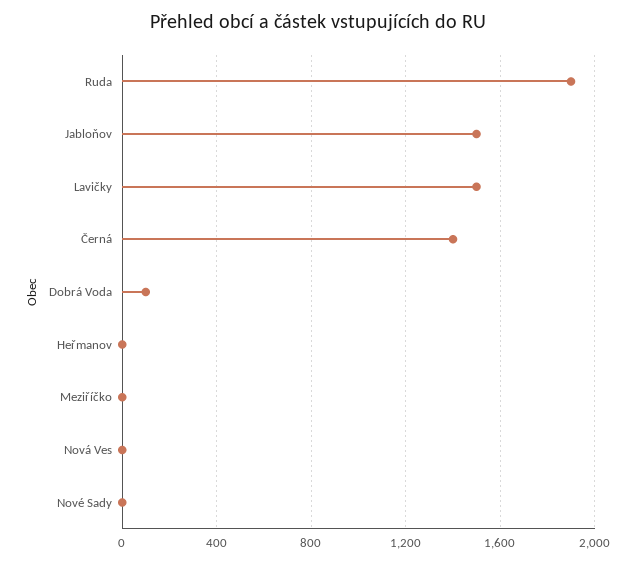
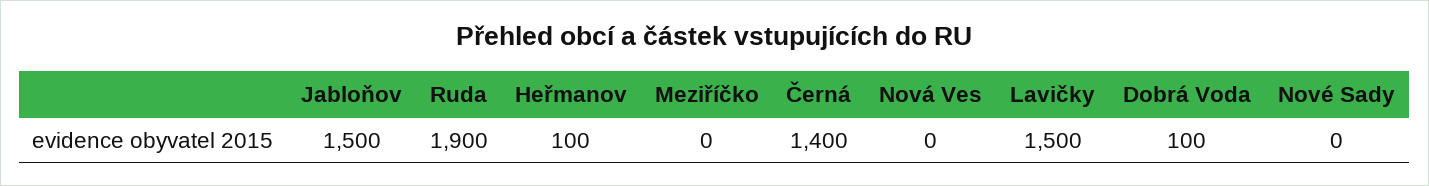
Heřmanov: 0 -> 100

